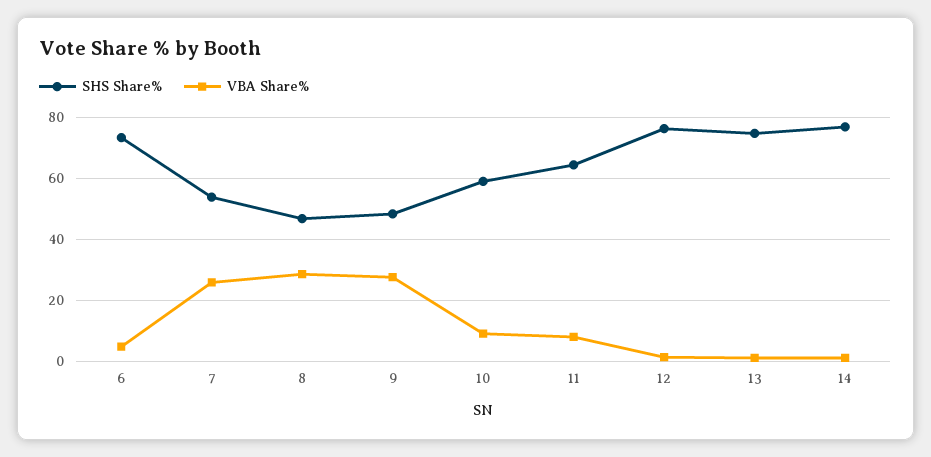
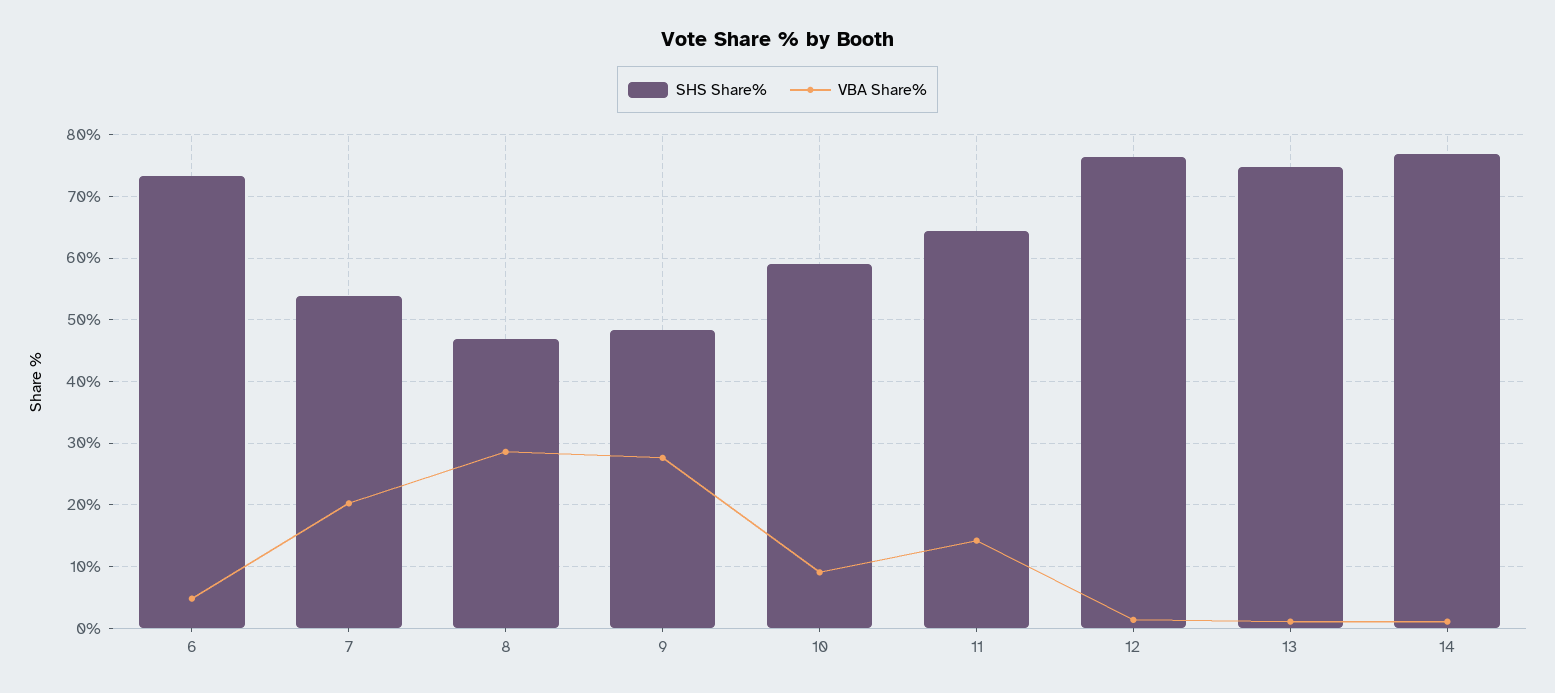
VBA Share%, 7: 26 -> 20
VBA Share%, 11: 8 -> 14

